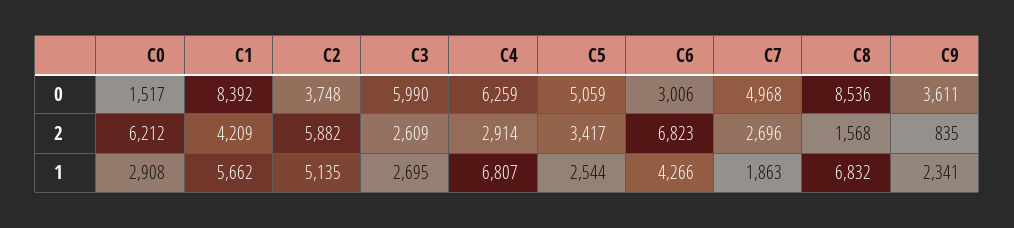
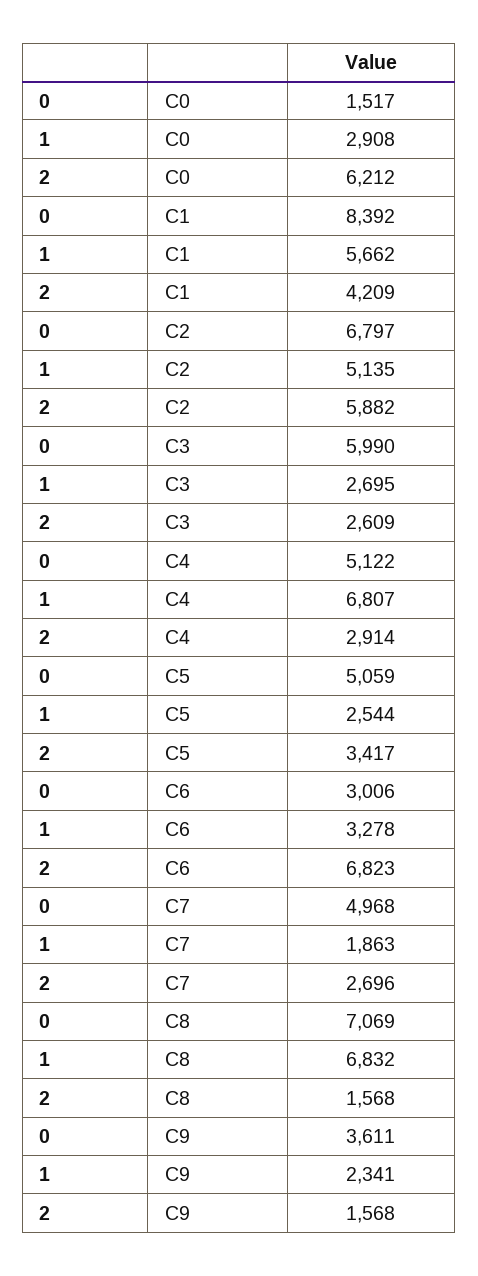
C2, 0: 3748 -> 6797
C4, 0: 6259 -> 5122
C8, 0: 8536 -> 7069
C9, 2: 835 -> 1568
C6, 1: 4266 -> 3278

